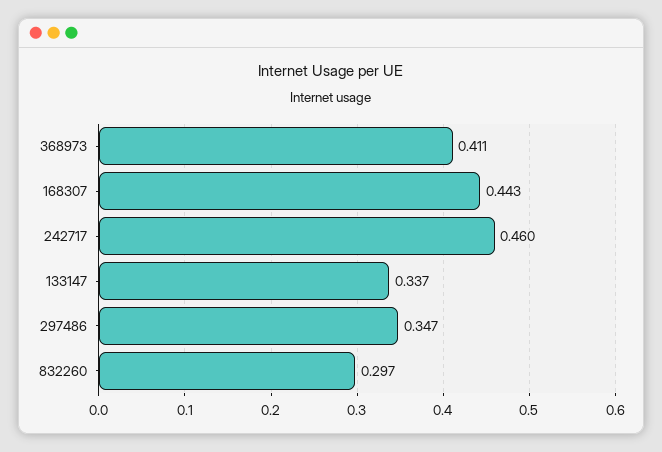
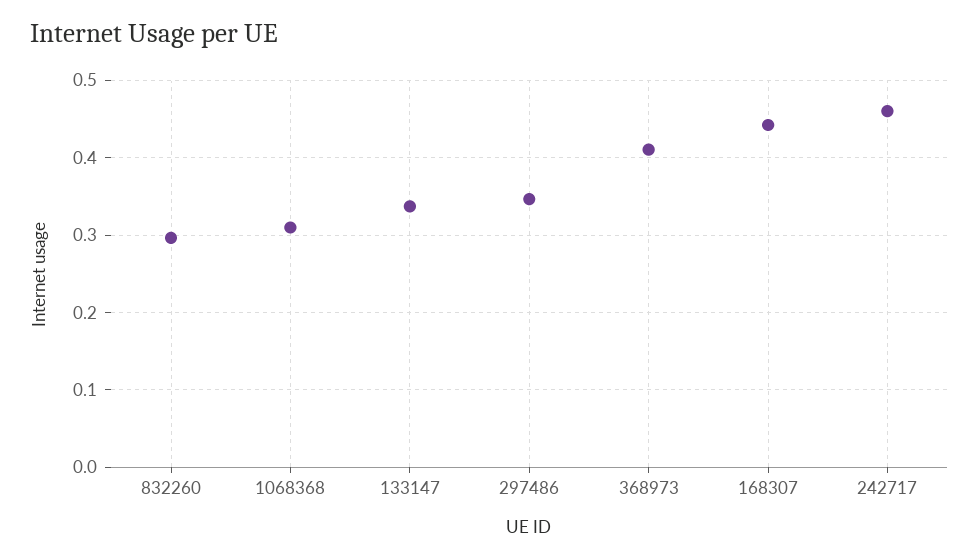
1068368: none -> 0.31

